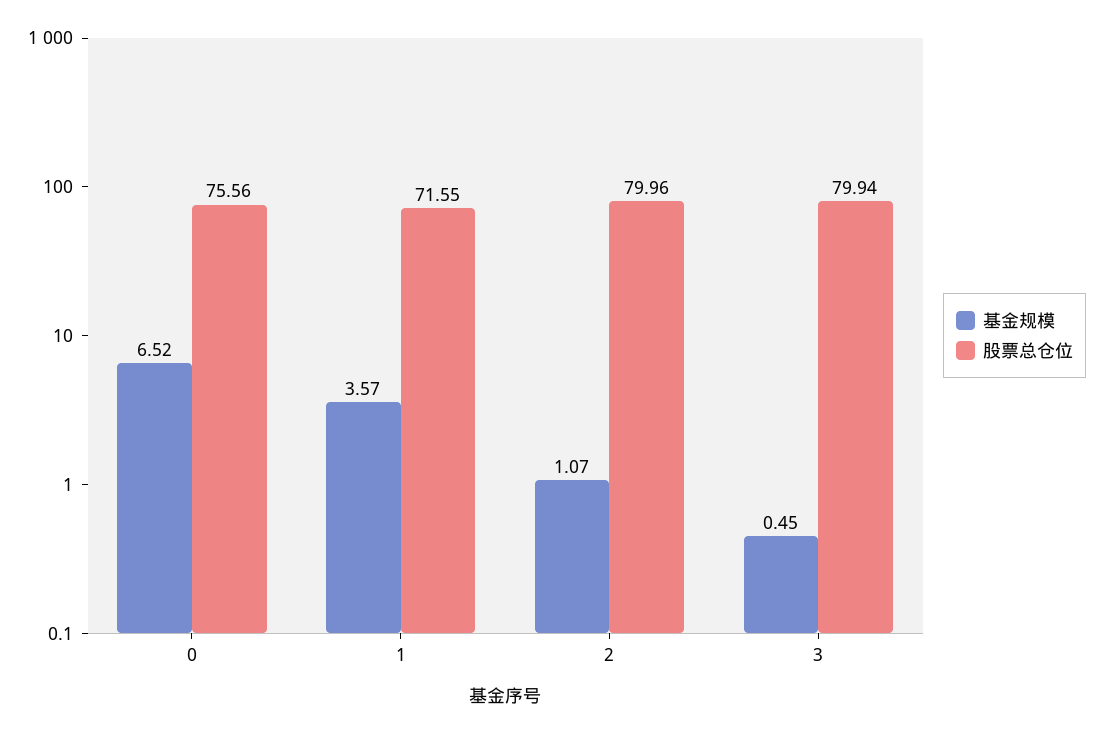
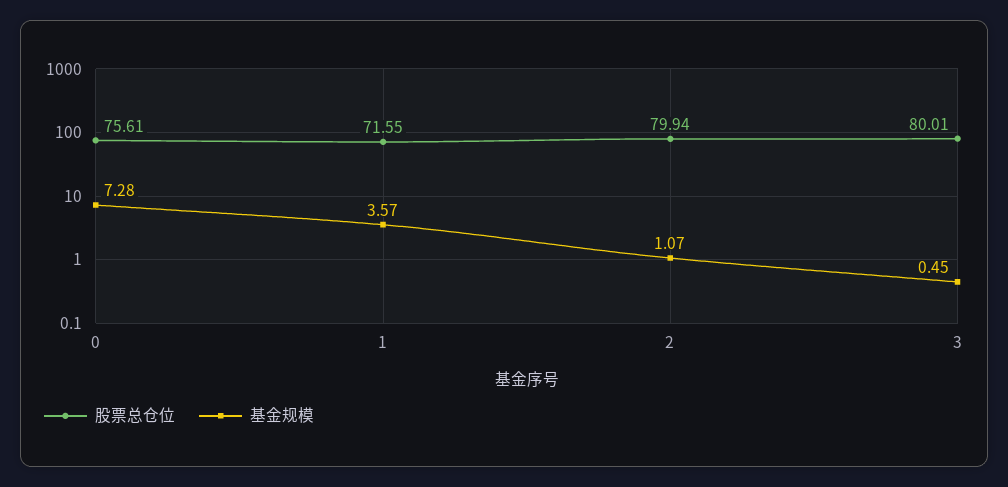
基金规模, 0: 6.52 -> 7.28
股票总仓位, 0: 75.56 -> 75.61
股票总仓位, 2: 79.96 -> 79.94
股票总仓位, 3: 79.94 -> 80.01

